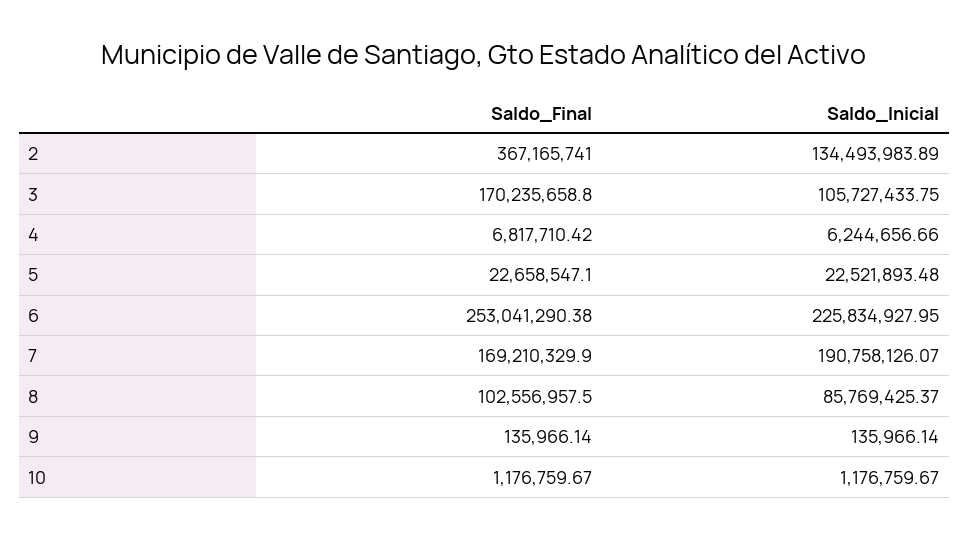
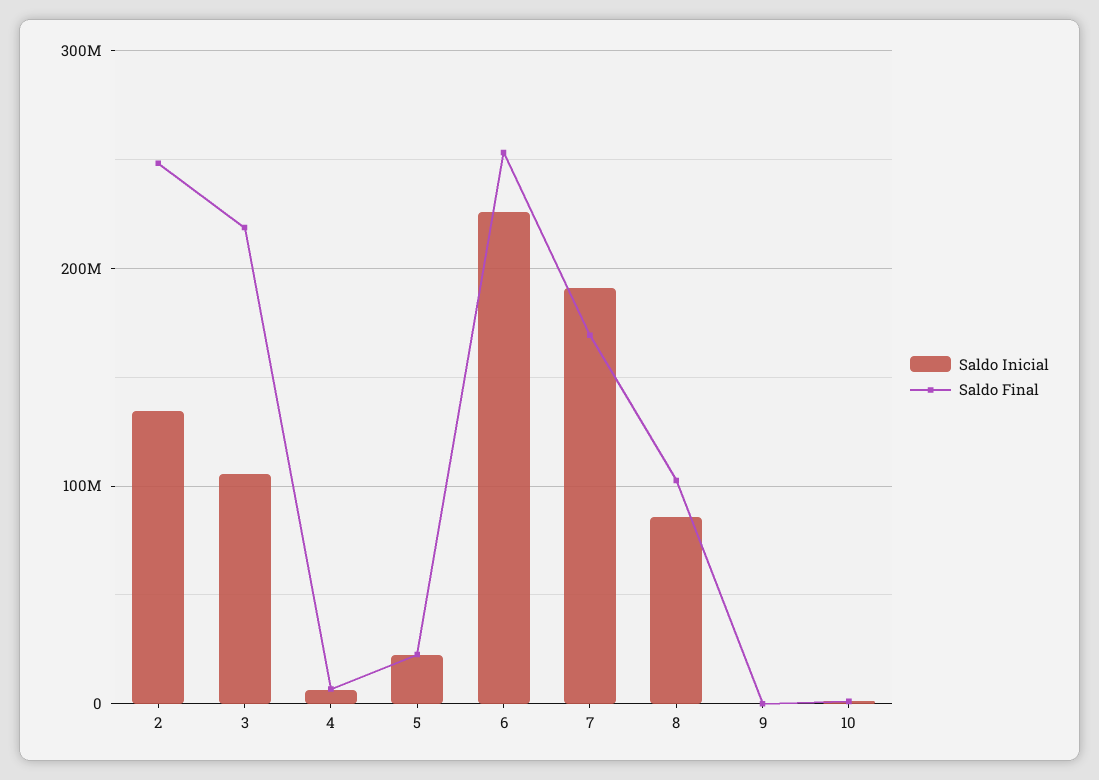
Saldo_Final, 2: 367165741 -> 250000000
Saldo_Final, 3: 170235658.8 -> 220000000

